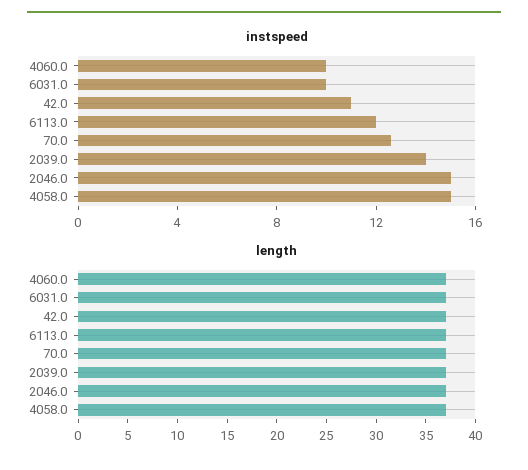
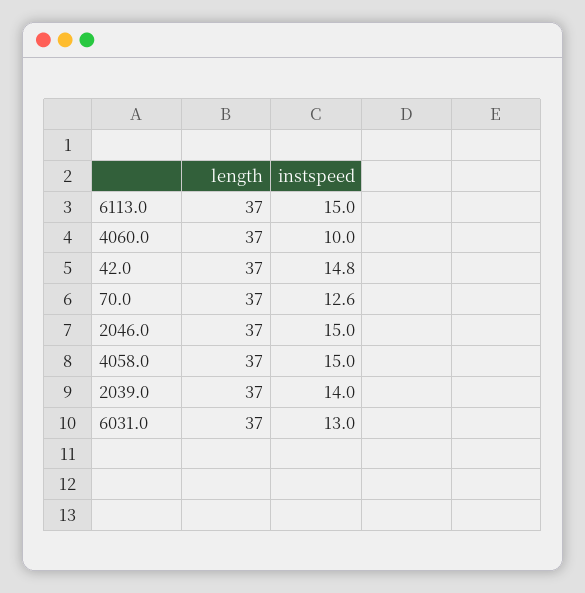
instspeed, 6031.0: 10 -> 13
instspeed, 42.0: 11 -> 14.8
instspeed, 6113.0: 12 -> 15

